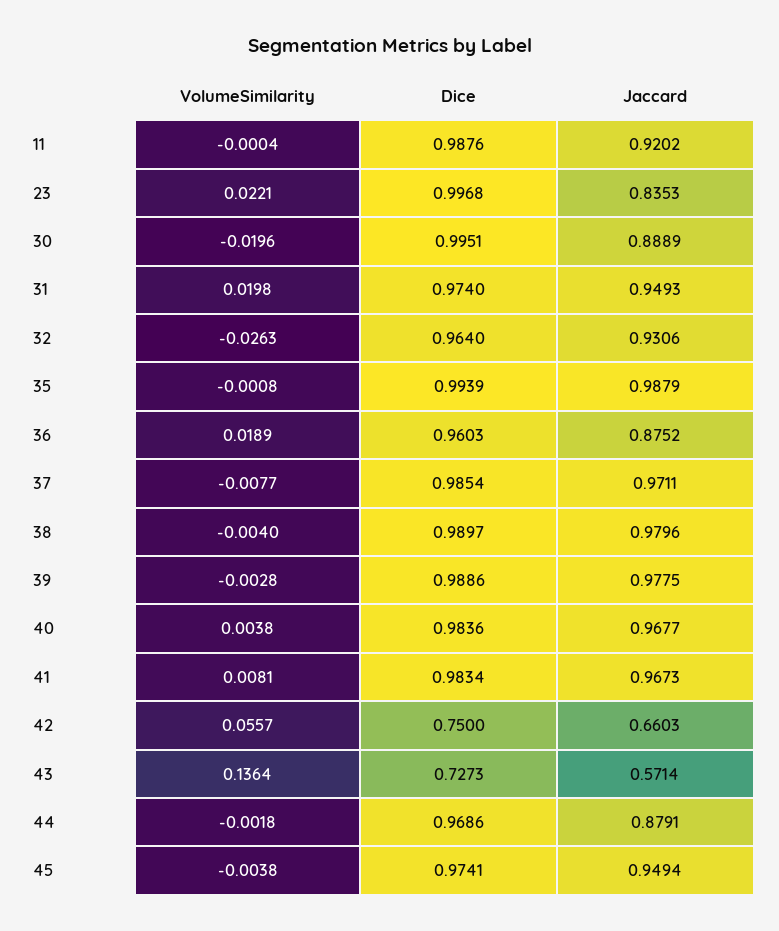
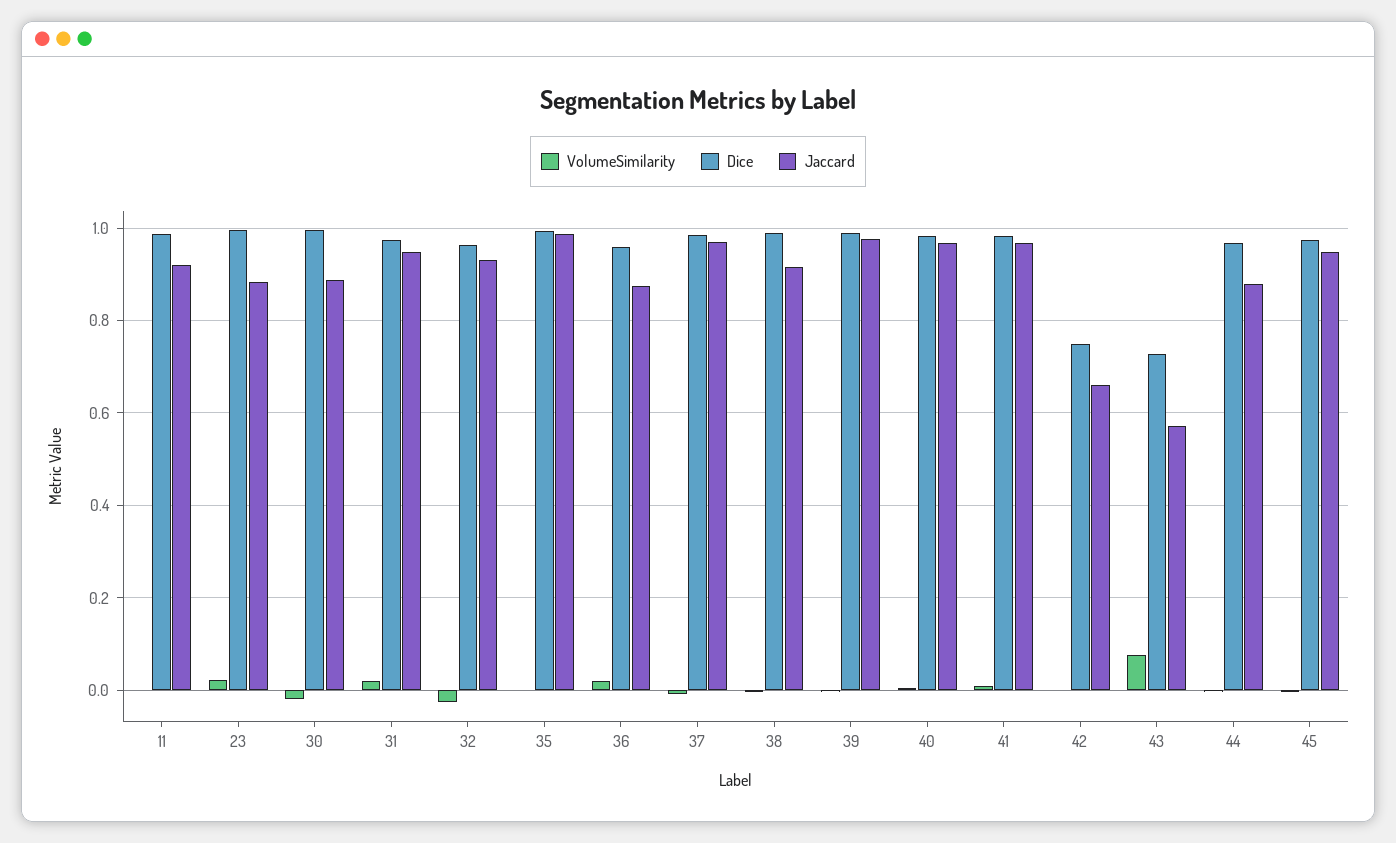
Jaccard, 23: 0.8353 -> 0.88
Jaccard, 38: 0.9796 -> 0.92
VolumeSimilarity, 42: 0.0557 -> 0
VolumeSimilarity, 43: 0.1364 -> 0.08

